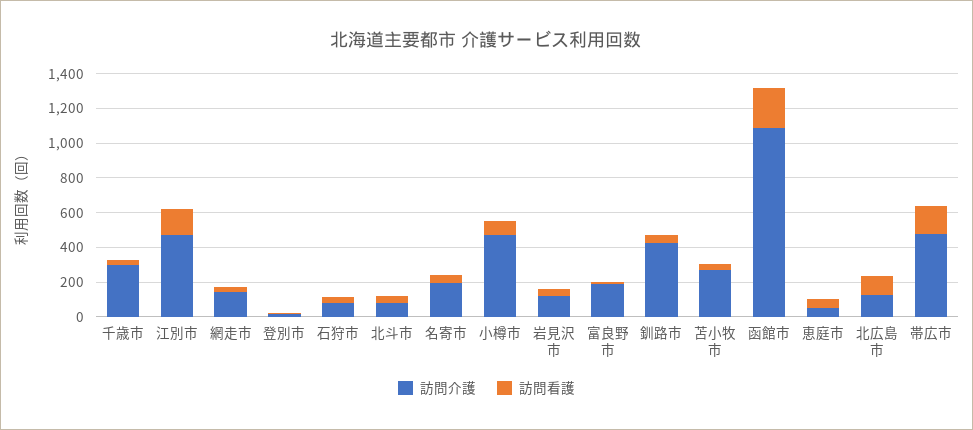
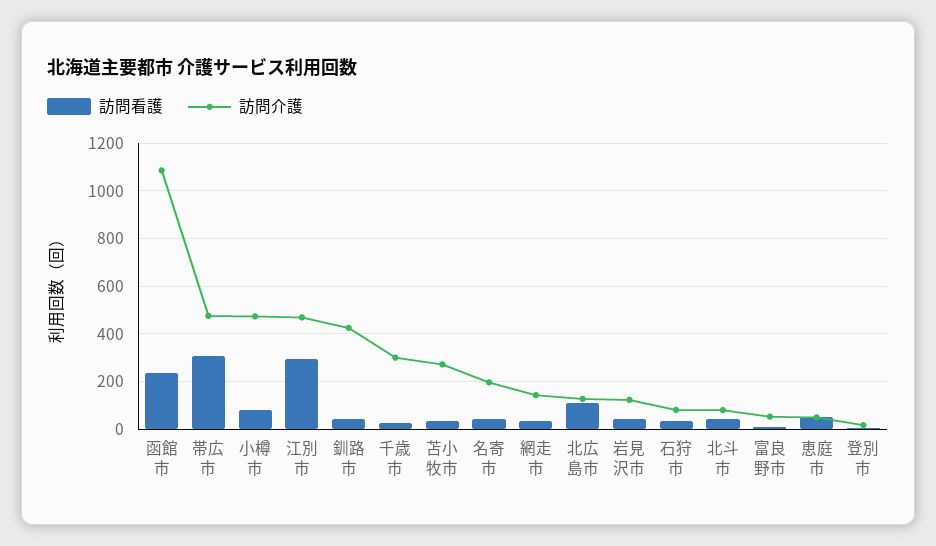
訪問看護, 江別市: 150 -> 300
訪問介護, 富良野市: 200 -> 50
訪問看護, 帯広市: 150 -> 300

